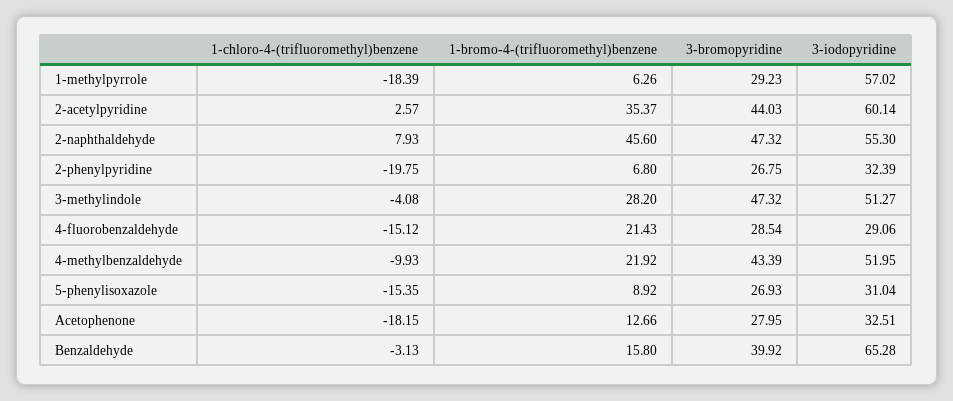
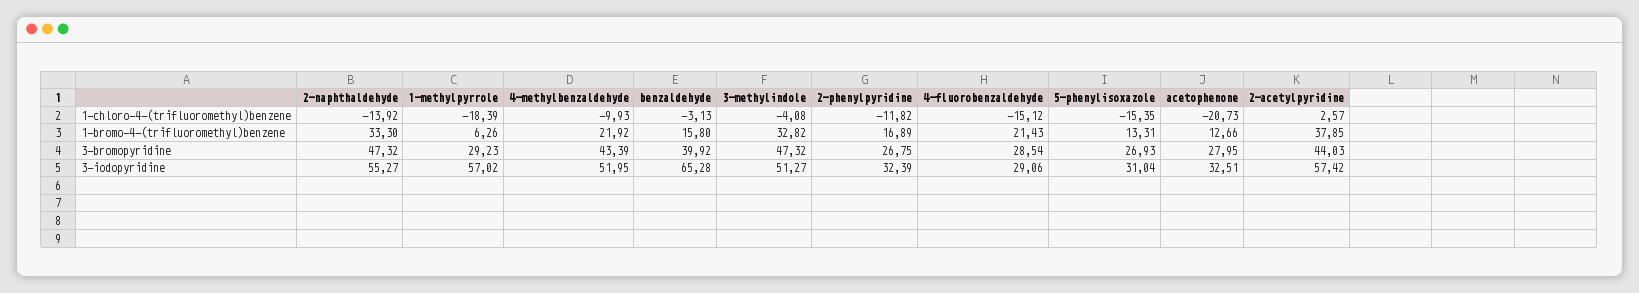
1-bromo-4-(trifluoromethyl)benzene, 2-acetylpyridine: 35.37 -> 37.85
3-iodopyridine, 2-acetylpyridine: 60.14 -> 57.42
1-chloro-4-(trifluoromethyl)benzene, 2-naphthaldehyde: 7.93 -> -13.92
1-bromo-4-(trifluoromethyl)benzene, 2-naphthaldehyde: 45.6 -> 33.3
3-iodopyridine, 2-naphthaldehyde: 55.3 -> 55.27
1-chloro-4-(trifluoromethyl)benzene, 2-phenylpyridine: -19.75 -> -11.82
1-bromo-4-(trifluoromethyl)benzene, 2-phenylpyridine: 6.8 -> 16.89
1-bromo-4-(trifluoromethyl)benzene, 3-methylindole: 28.2 -> 32.82
1-bromo-4-(trifluoromethyl)benzene, 5-phenylisoxazole: 8.92 -> 13.31
1-chloro-4-(trifluoromethyl)benzene, Acetophenone: -18.15 -> -20.73

